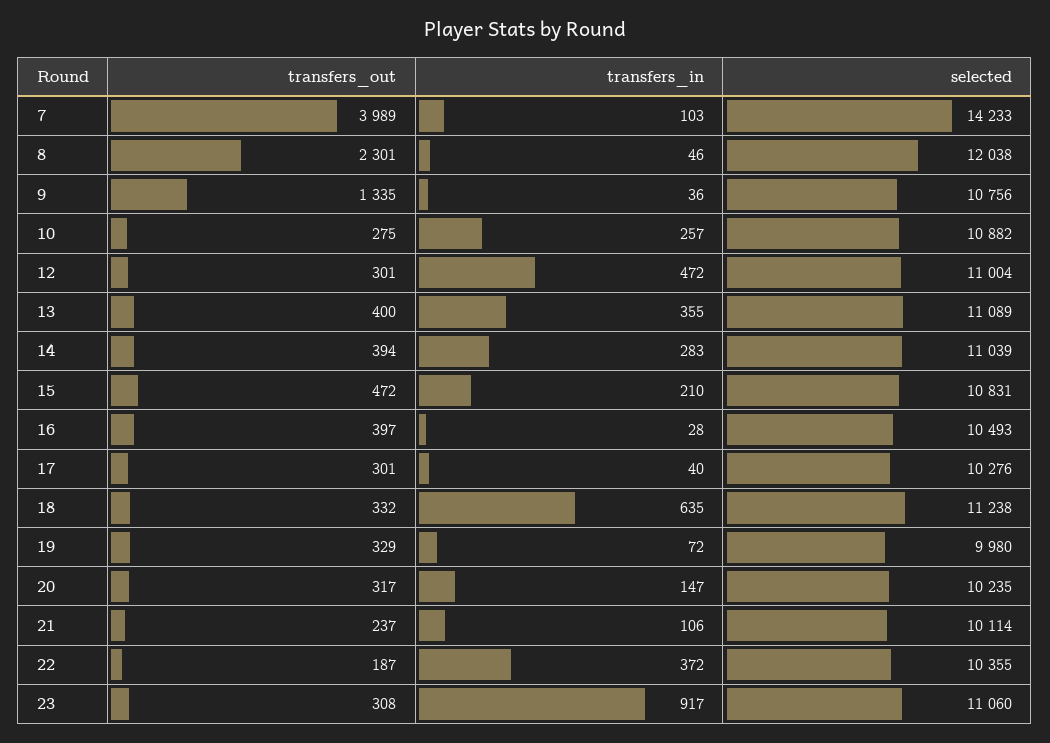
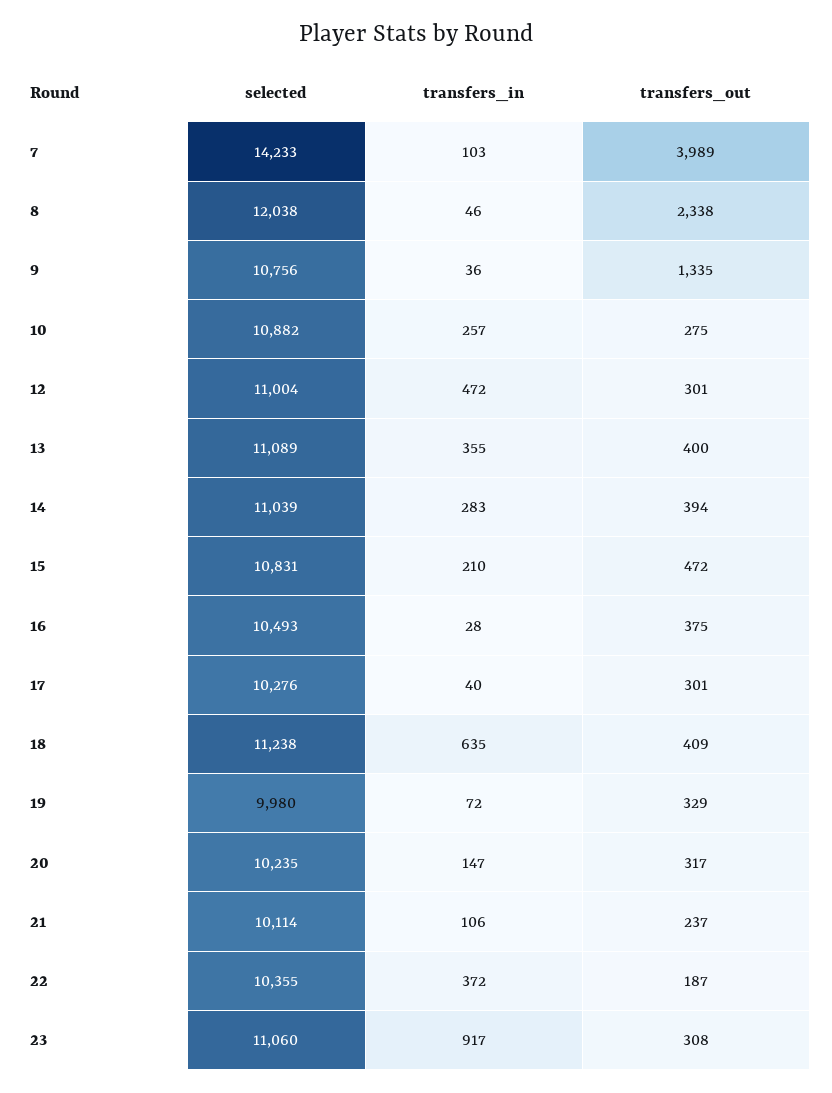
transfers_out, 8: 2301 -> 2338
transfers_out, 16: 397 -> 375
transfers_out, 18: 332 -> 409

